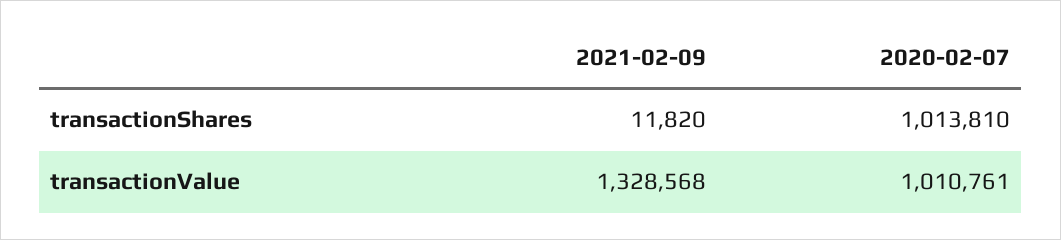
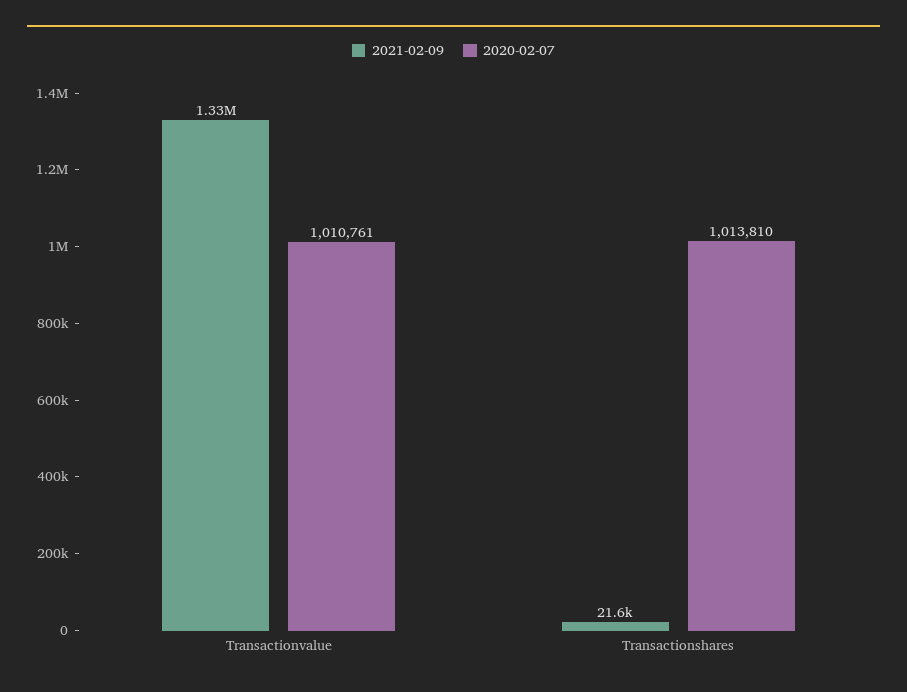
2021-02-09, transactionShares: 11820 -> 21600

